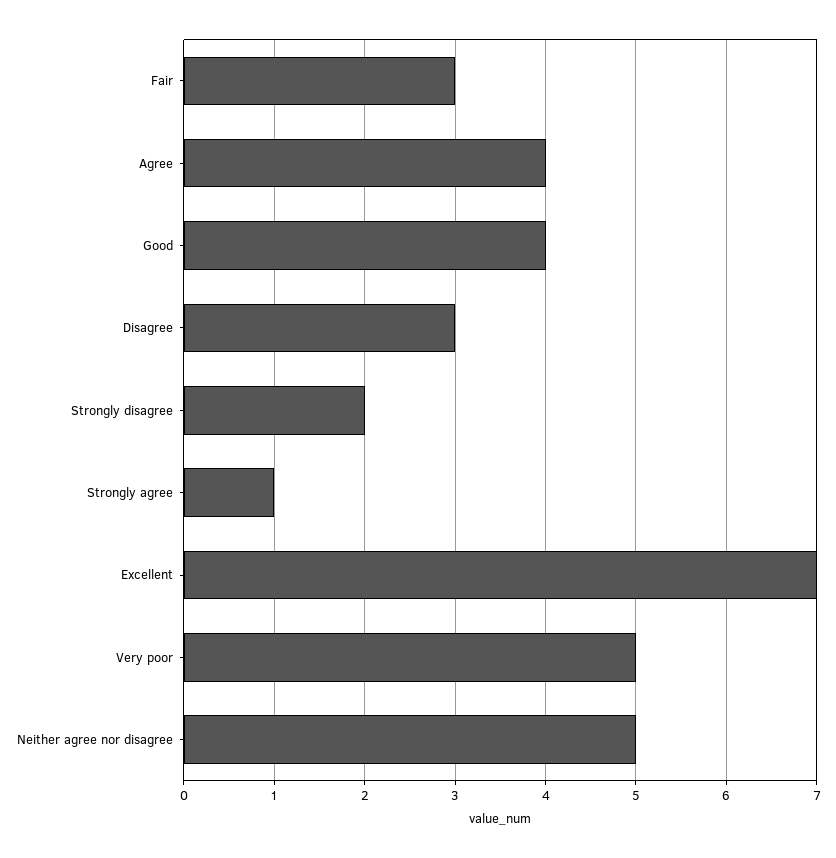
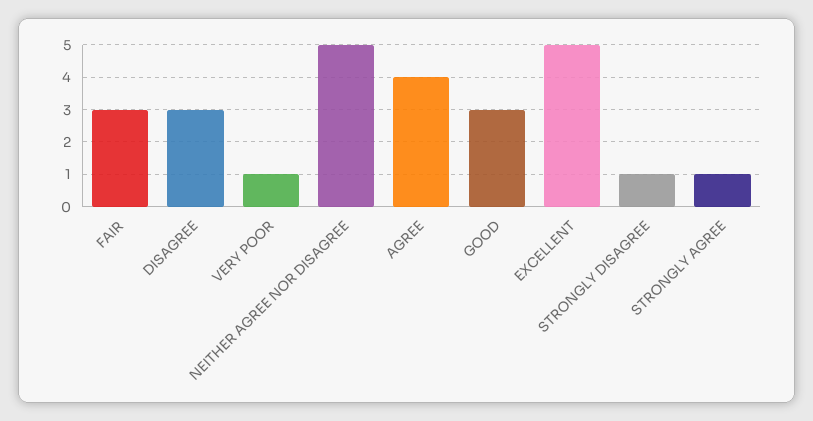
Good: 4 -> 3
Strongly disagree: 2 -> 1
Excellent: 7 -> 5
Very poor: 5 -> 1

